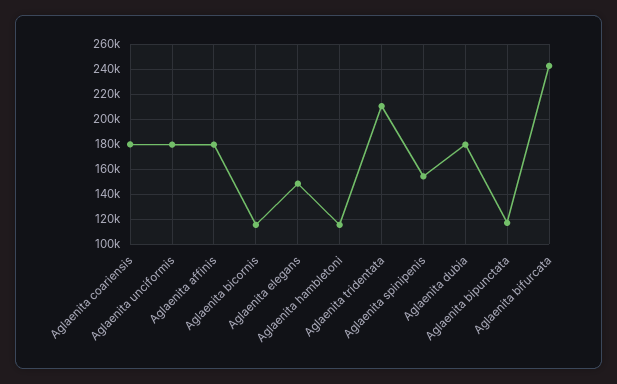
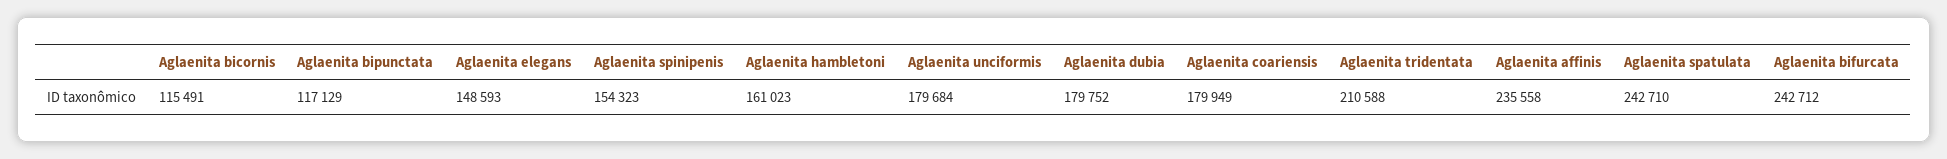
Aglaenita affinis: 180000 -> 235558
Aglaenita hambletoni: 115000 -> 161023
Aglaenita spatulata: none -> 242710

